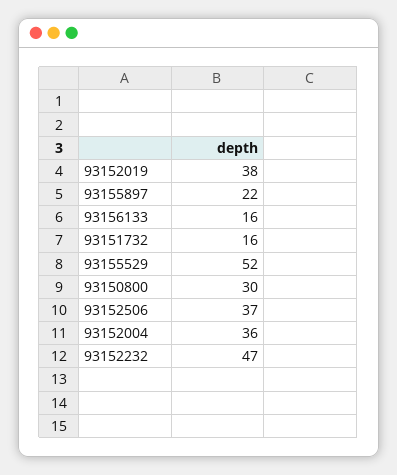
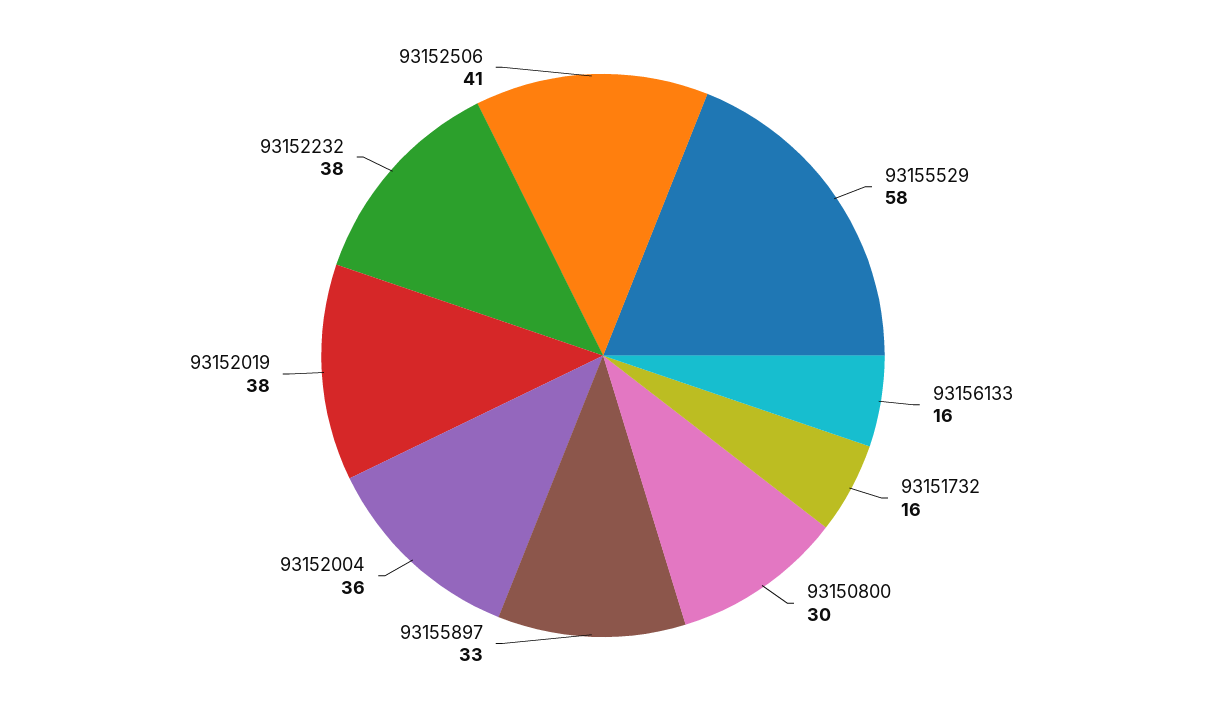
93155897: 22 -> 33
93155529: 52 -> 58
93152506: 37 -> 41
93152232: 47 -> 38

